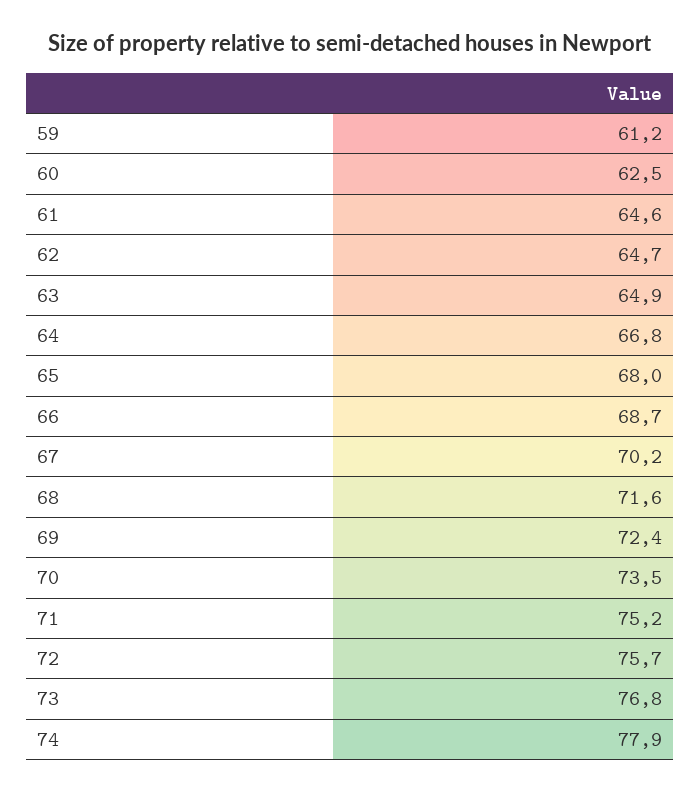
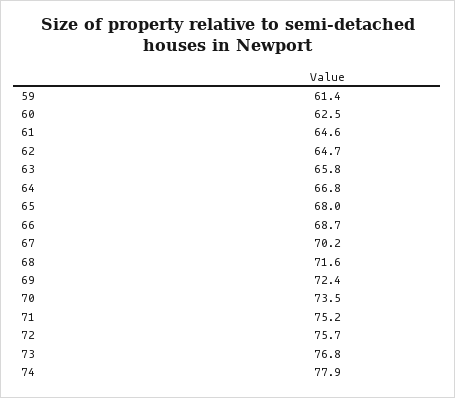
59: 61.2 -> 61.4
63: 64.9 -> 65.8

